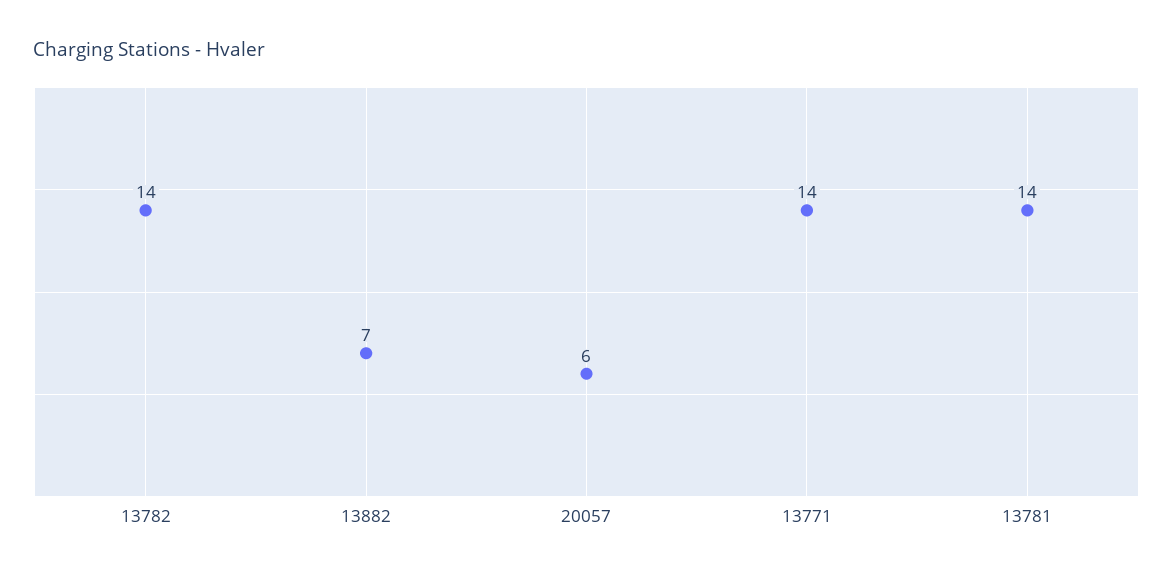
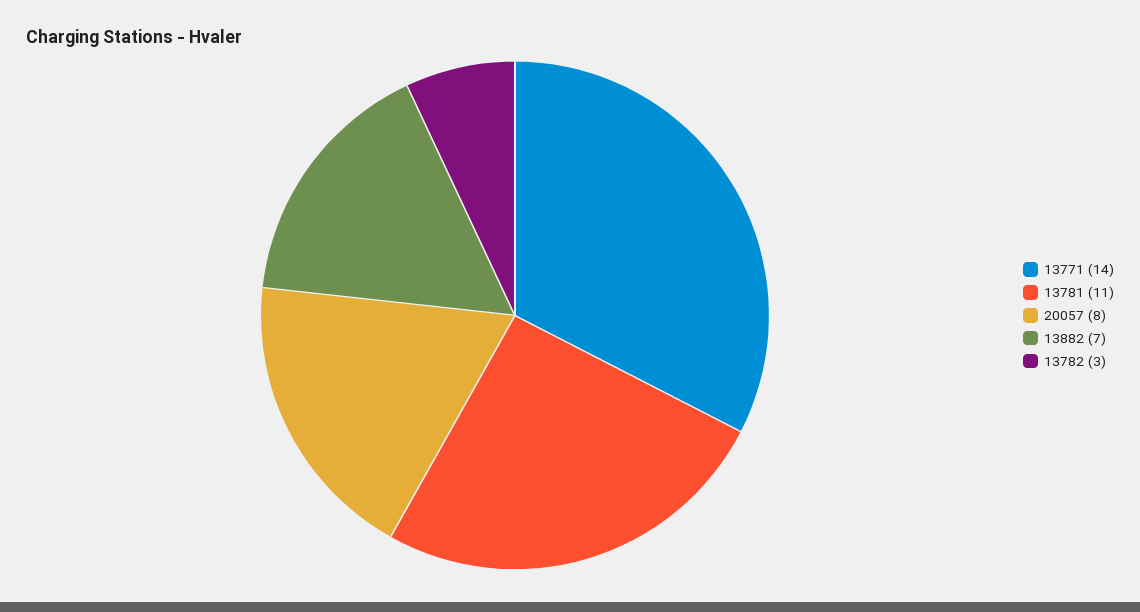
13782: 14 -> 3
20057: 6 -> 8
13781: 14 -> 11

